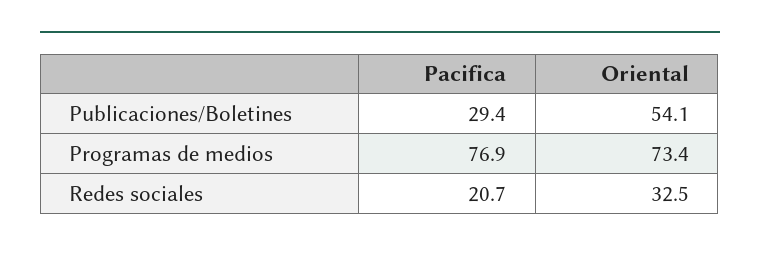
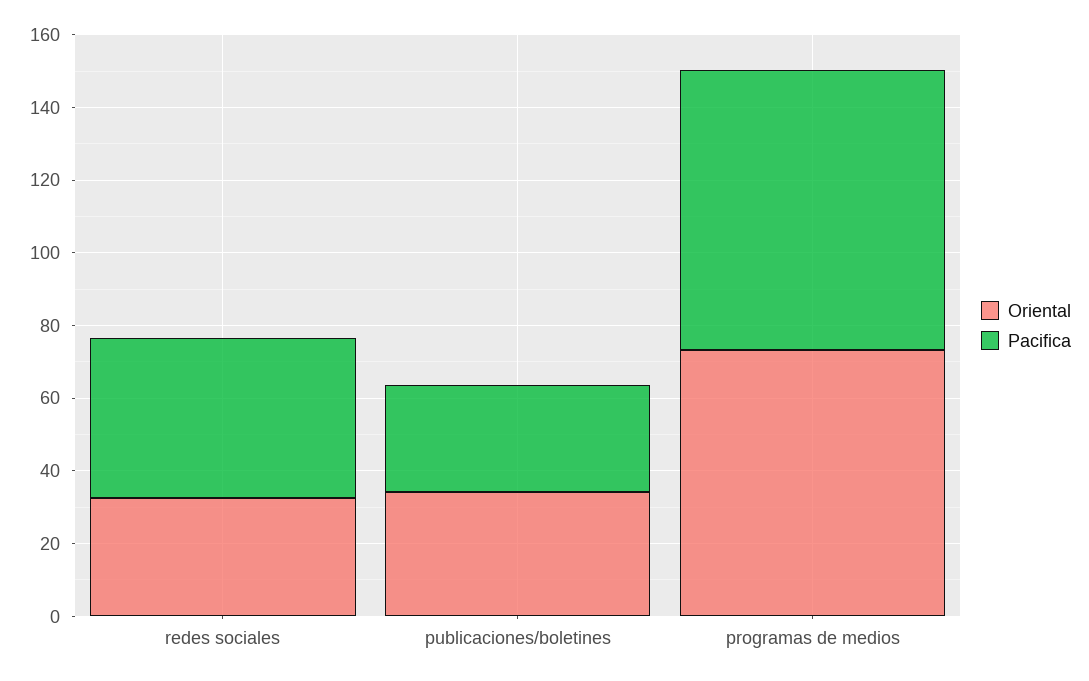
Oriental, Publicaciones/Boletines: 54.1 -> 35
Pacifica, Redes sociales: 20.7 -> 45

